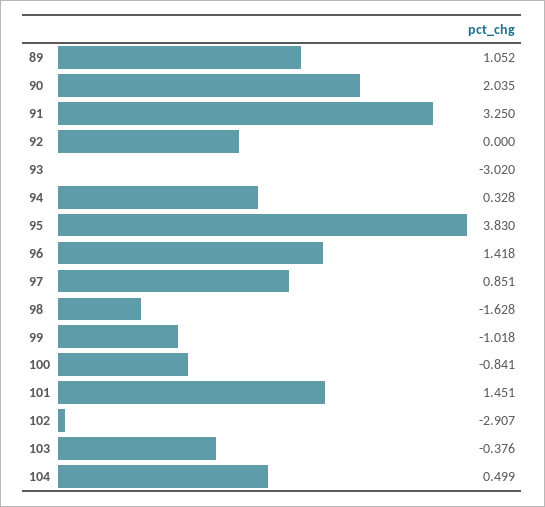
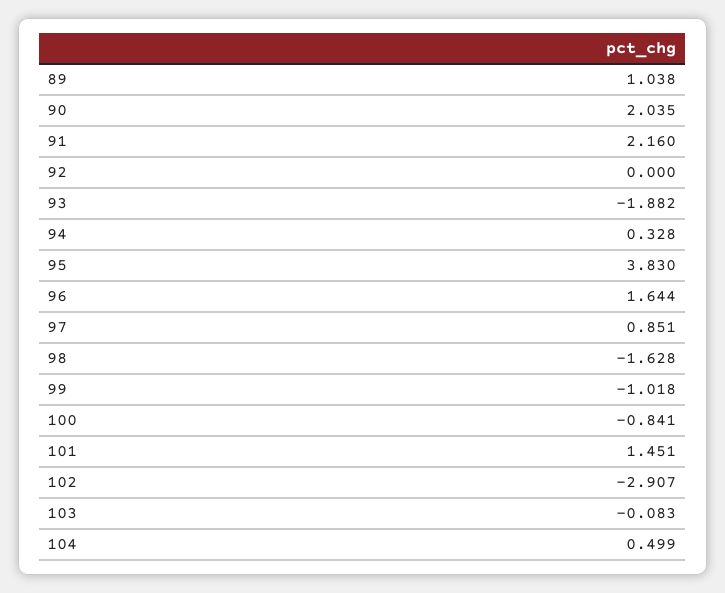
89: 1.052 -> 1.038
91: 3.25 -> 2.16
93: -3.02 -> -1.882
96: 1.418 -> 1.644
103: -0.376 -> -0.083

